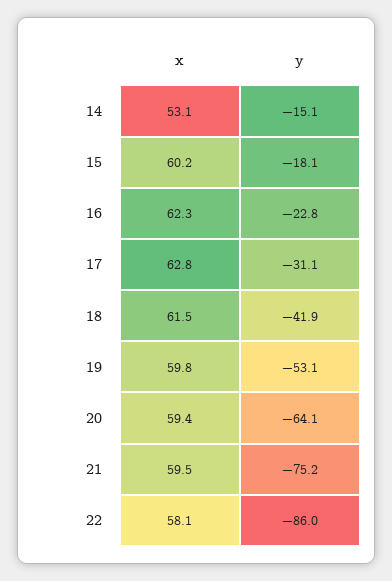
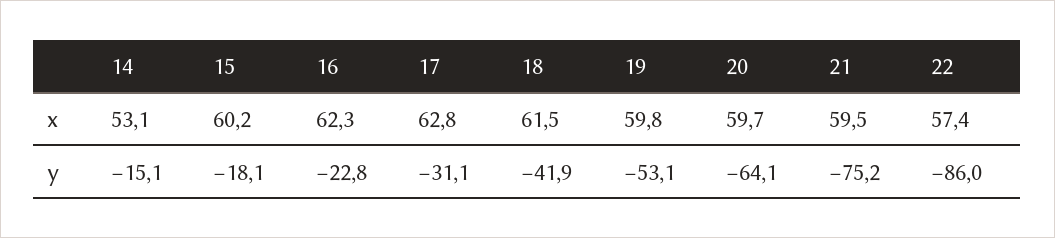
x, 20: 59.4 -> 59.7
x, 22: 58.1 -> 57.4

